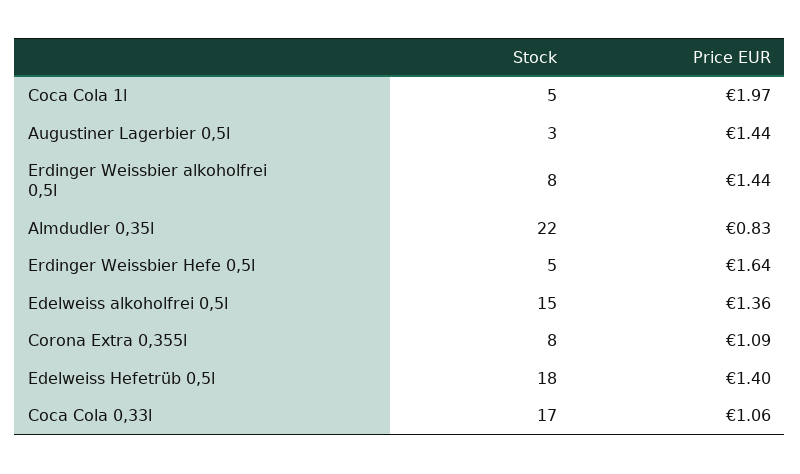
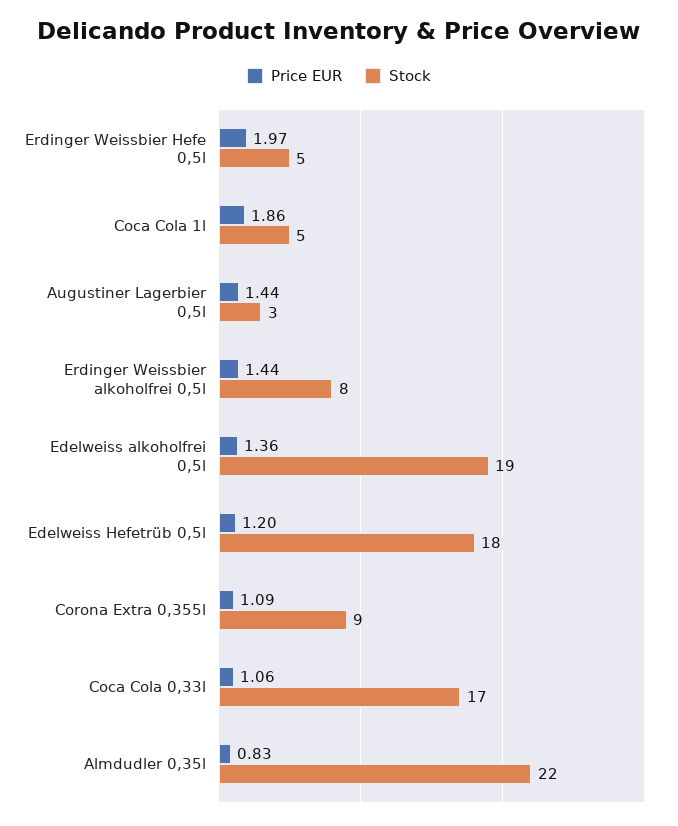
Price EUR, Coca Cola 1l: 1.97 -> 1.86
Price EUR, Erdinger Weissbier Hefe 0,5l: 1.64 -> 1.97
Stock, Edelweiss alkoholfrei 0,5l: 15 -> 19
Stock, Corona Extra 0,355l: 8 -> 9
Price EUR, Edelweiss Hefetrüb 0,5l: 1.4 -> 1.2

